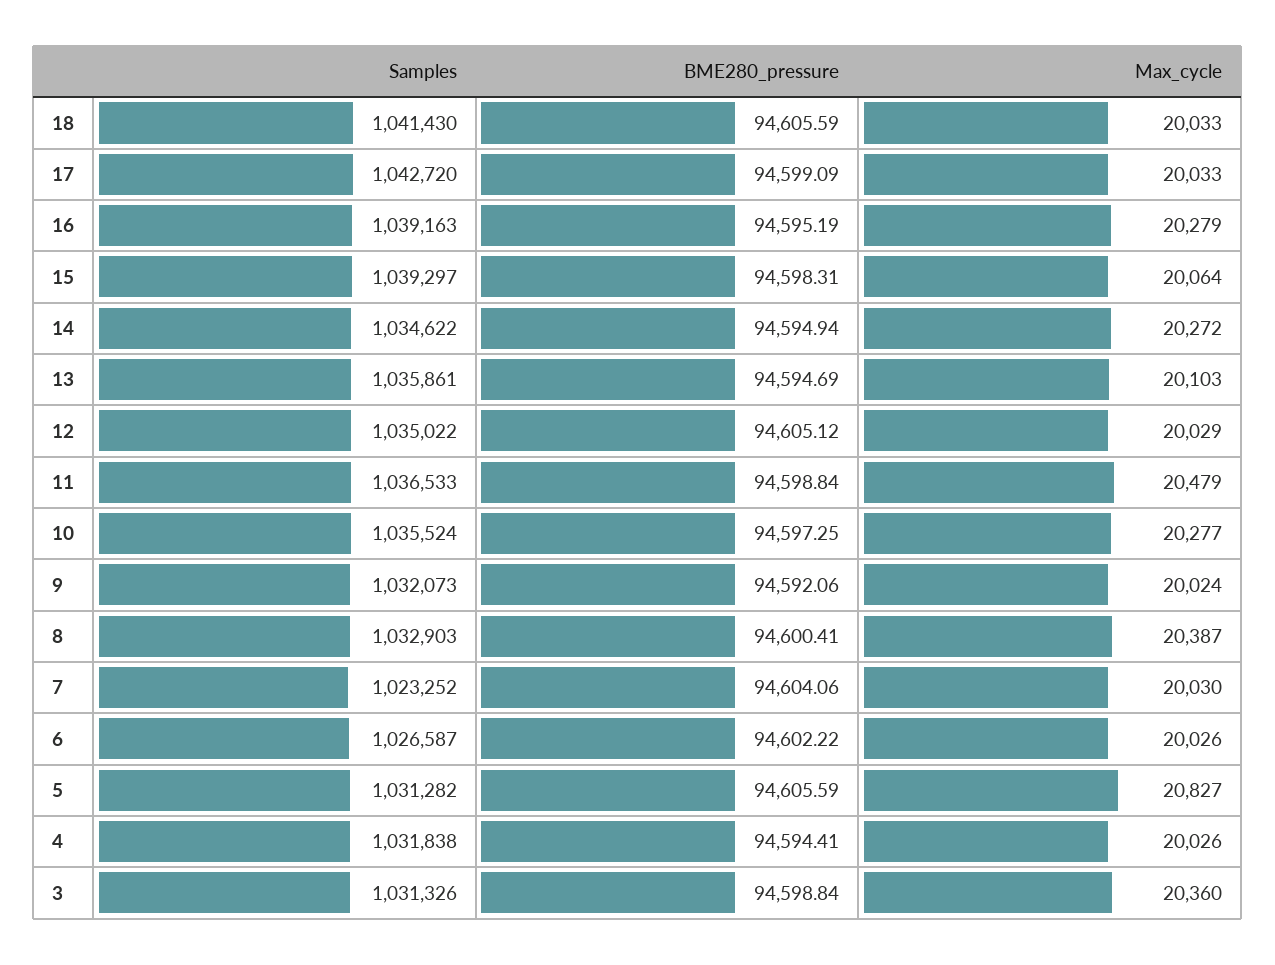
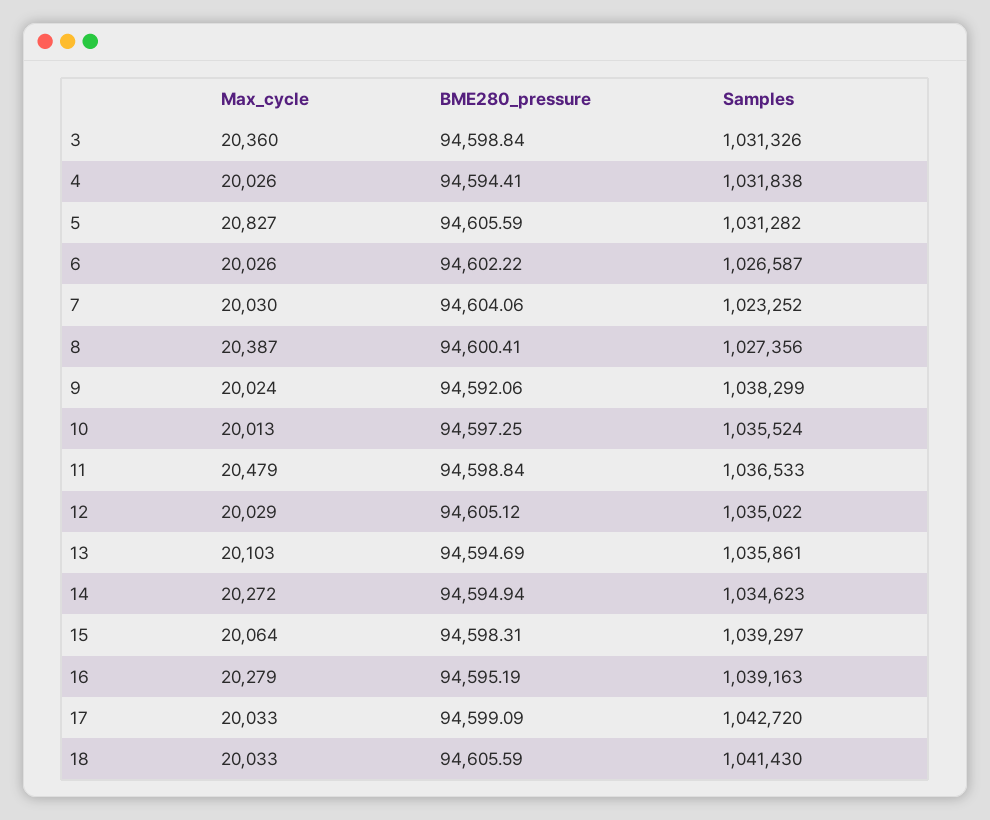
Samples, 14: 1034622 -> 1034623
Max_cycle, 10: 20277 -> 20013
Samples, 9: 1032073 -> 1038299
Samples, 8: 1032903 -> 1027356

